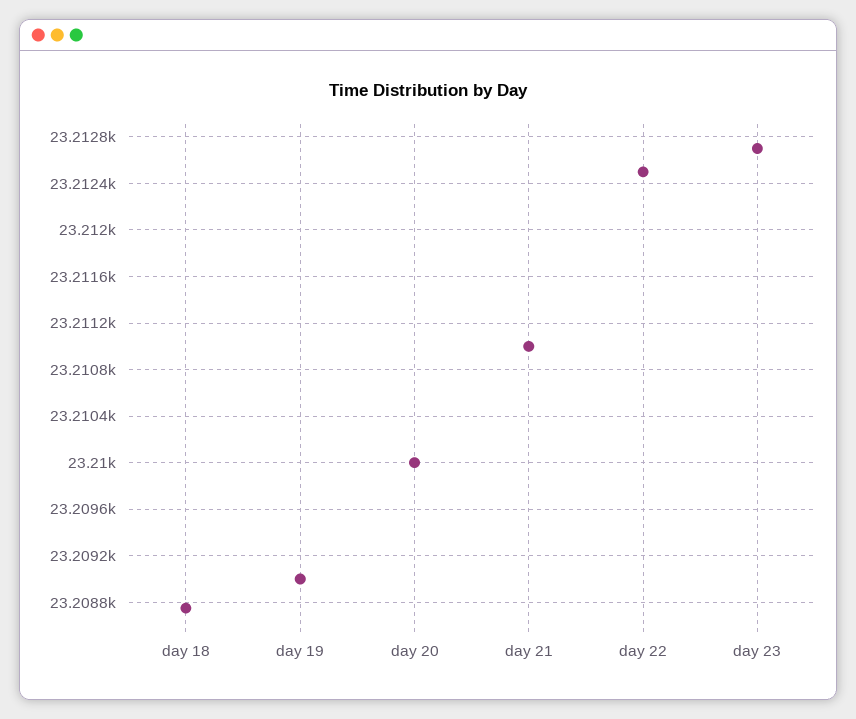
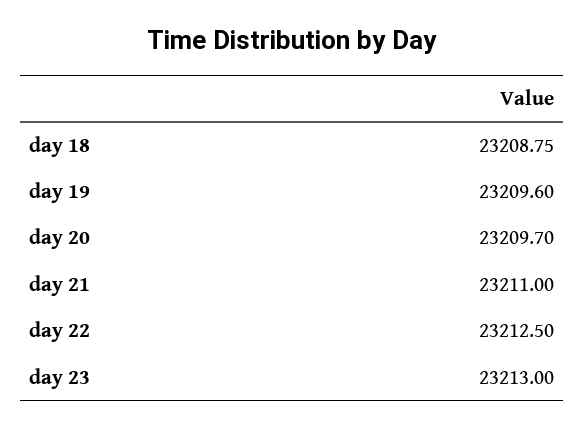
day 19: 23209 -> 23209.6
day 20: 23210 -> 23209.7
day 23: 23212.7 -> 23213

